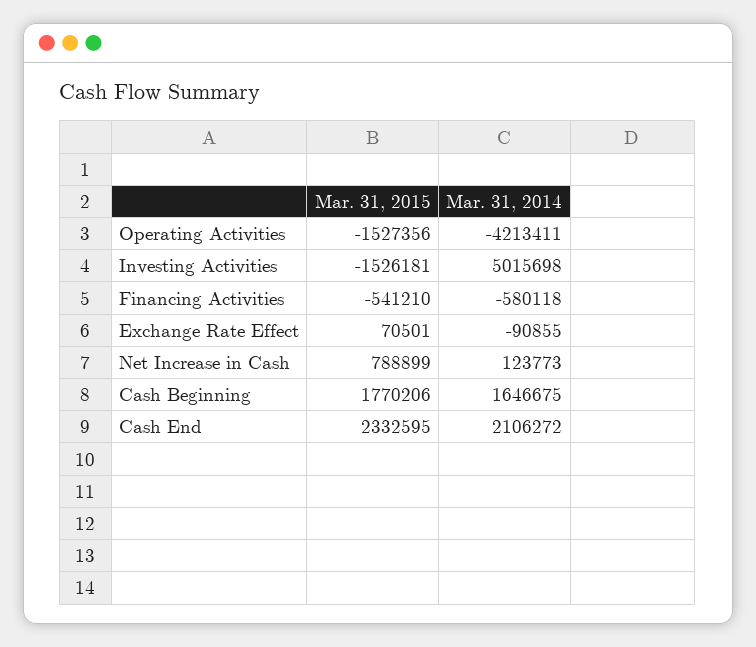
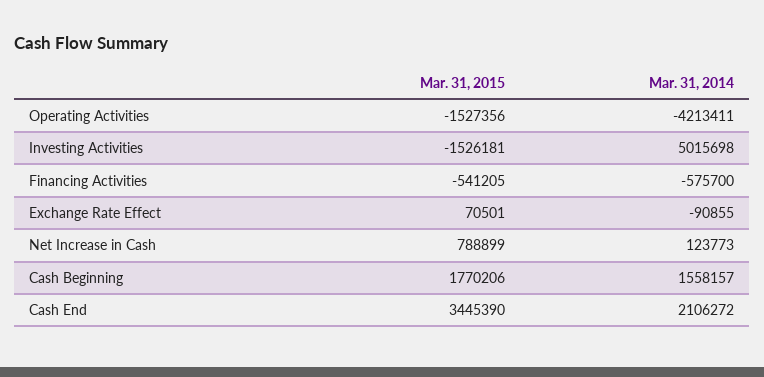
Mar. 31, 2015, Financing Activities: -541210 -> -541205
Mar. 31, 2014, Financing Activities: -580118 -> -575700
Mar. 31, 2014, Cash Beginning: 1646675 -> 1558157
Mar. 31, 2015, Cash End: 2332595 -> 3445390

